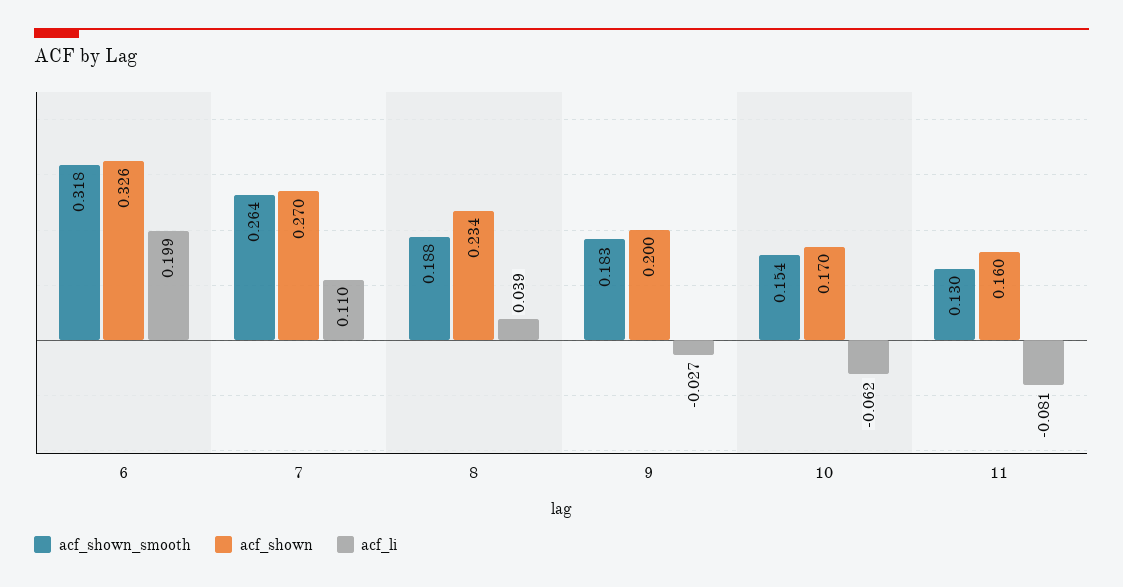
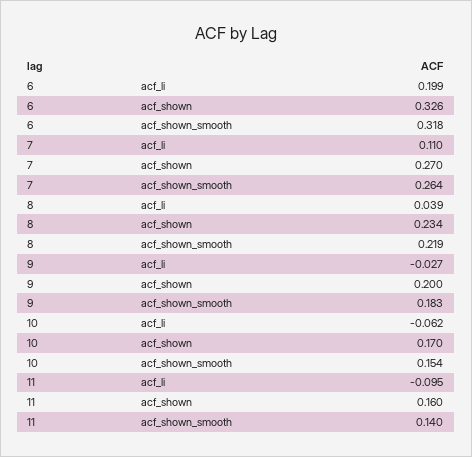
acf_shown_smooth, 8: 0.188 -> 0.219
acf_shown_smooth, 11: 0.13 -> 0.14
acf_li, 11: -0.081 -> -0.095

